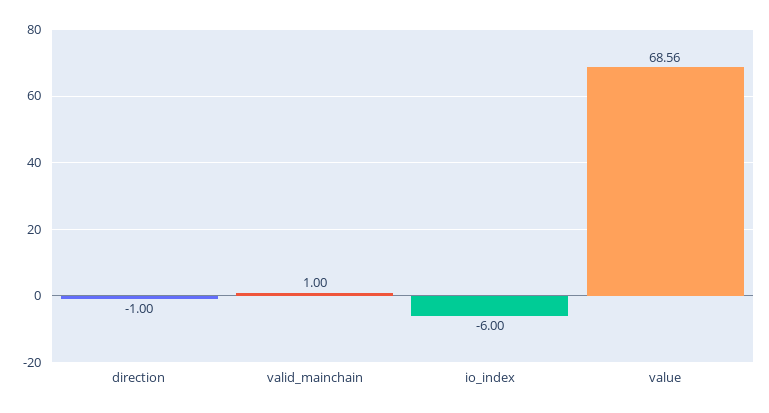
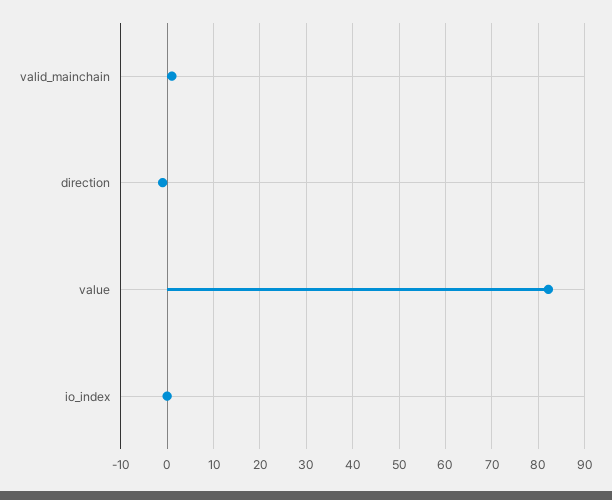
io_index: -6 -> 0
value: 68.56 -> 82

